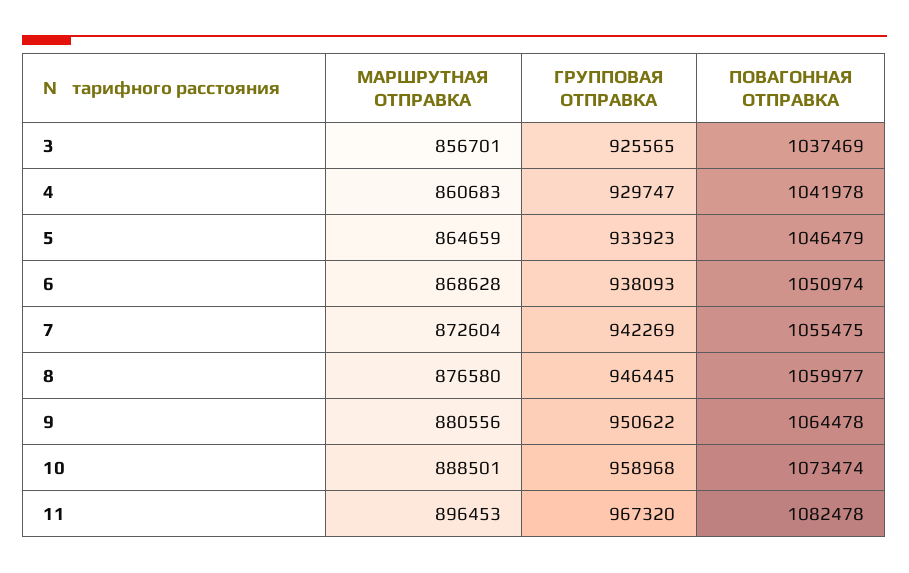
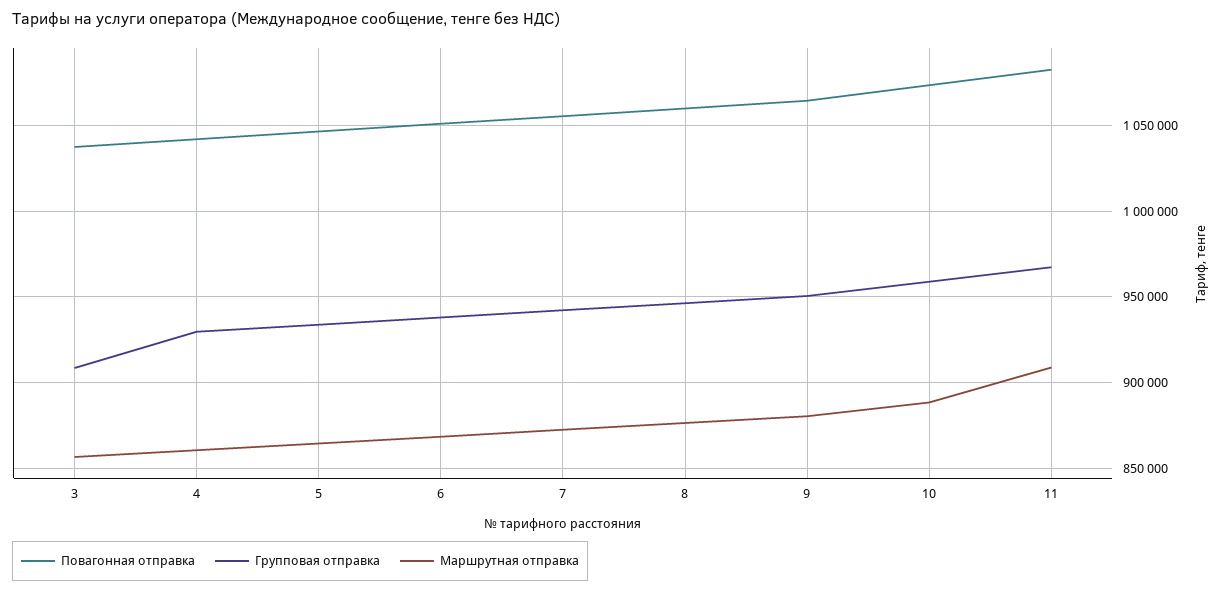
ГРУППОВАЯ ОТПРАВКА, 3: 925565 -> 910000
МАРШРУТНАЯ ОТПРАВКА, 11: 896453 -> 910000

